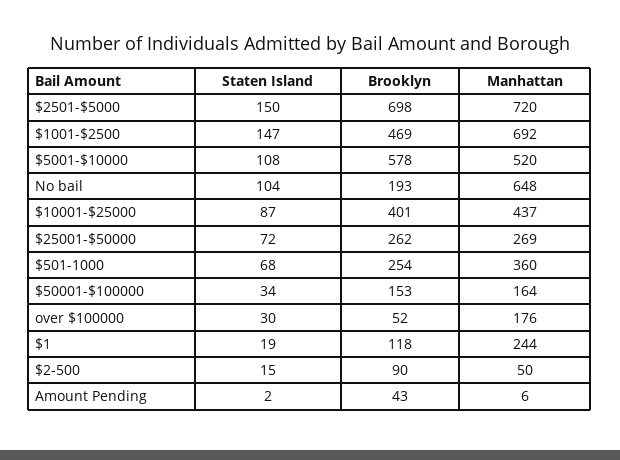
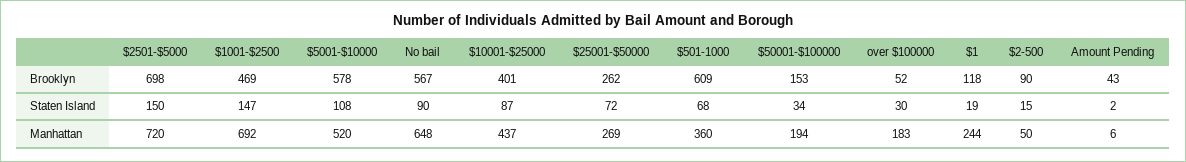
Staten Island, No bail: 104 -> 90
Brooklyn, No bail: 193 -> 567
Brooklyn, $501-1000: 254 -> 609
Manhattan, $50001-$100000: 164 -> 194
Manhattan, over $100000: 176 -> 183

